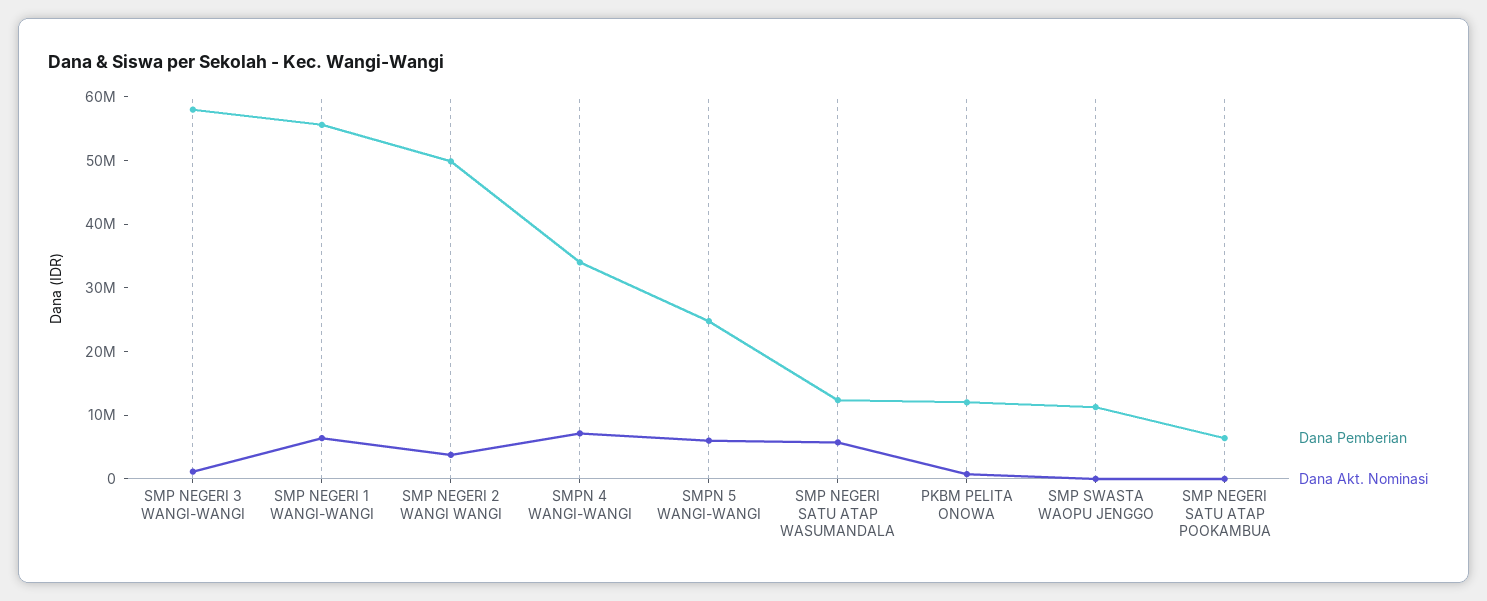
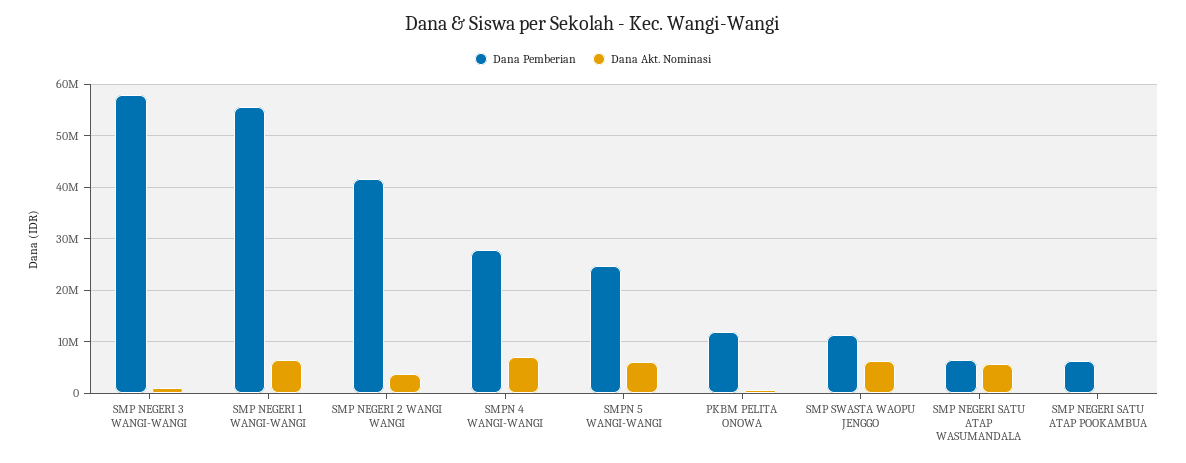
Dana Pemberian, SMP NEGERI 2 WANGI WANGI: 50000000 -> 42000000
Dana Pemberian, SMPN 4 WANGI-WANGI: 34000000 -> 28000000
Dana Pemberian, SMP NEGERI SATU ATAP WASUMANDALA: 12000000 -> 6000000
Dana Akt. Nominasi, SMP SWASTA WAOPU JENGGO: 0 -> 6000000

